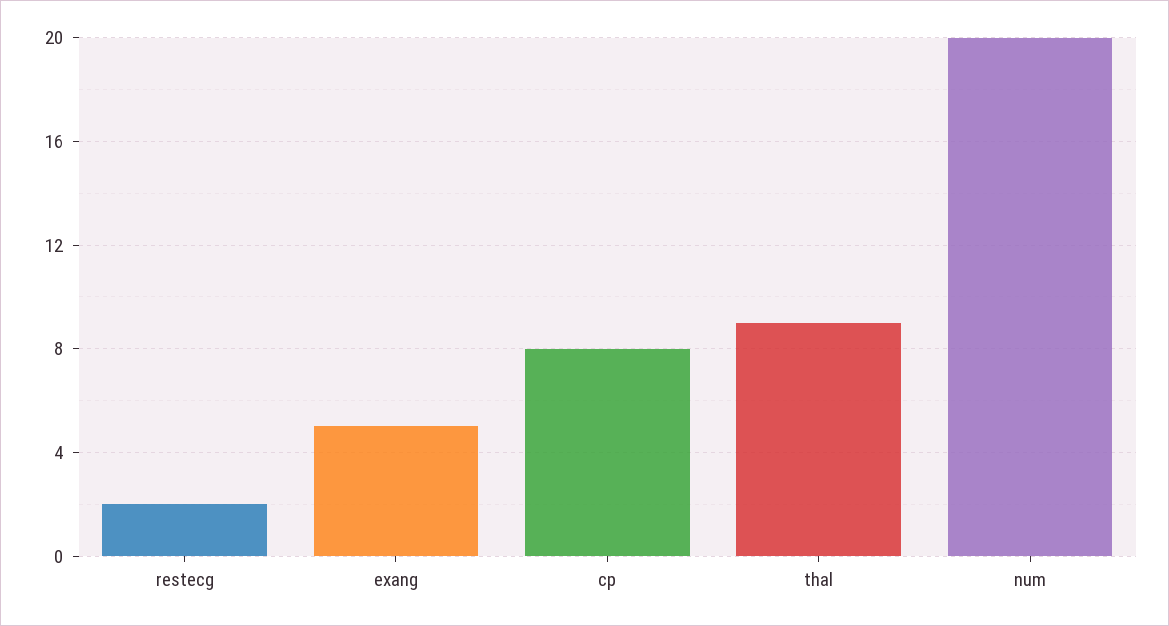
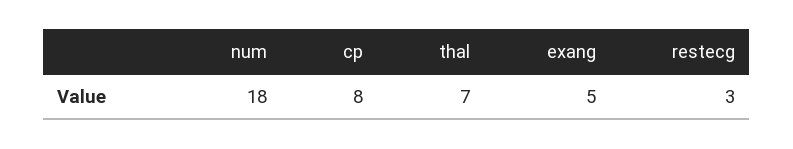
restecg: 2 -> 3
thal: 9 -> 7
num: 20 -> 18

